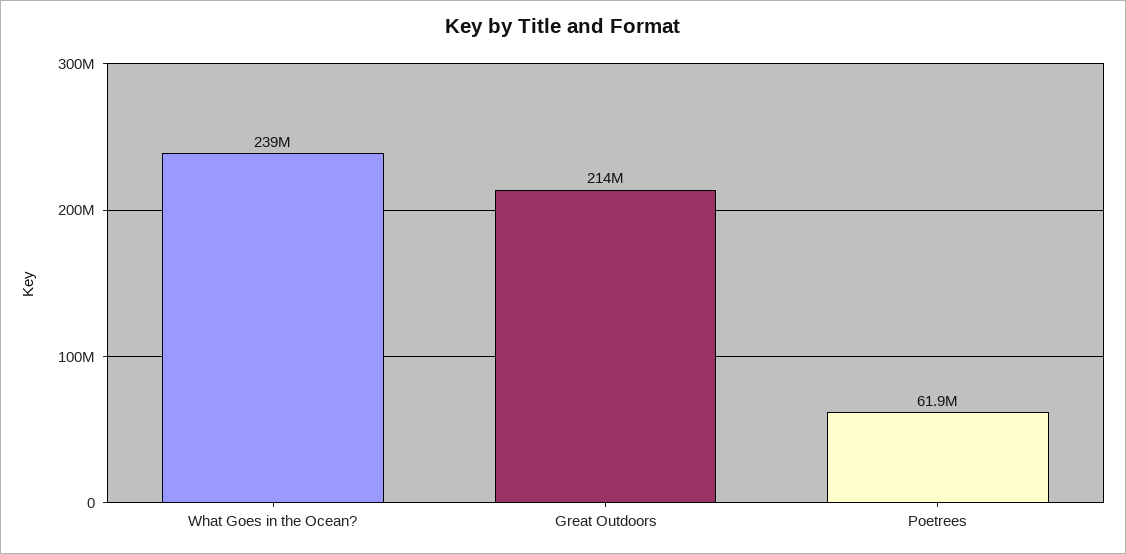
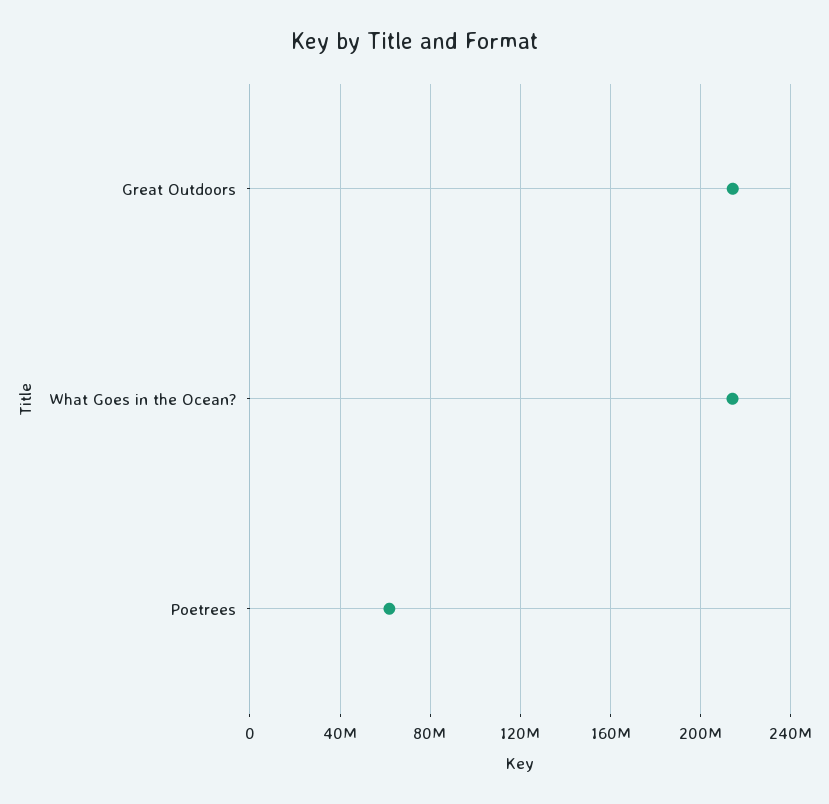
What Goes in the Ocean?: 239000000 -> 215000000

